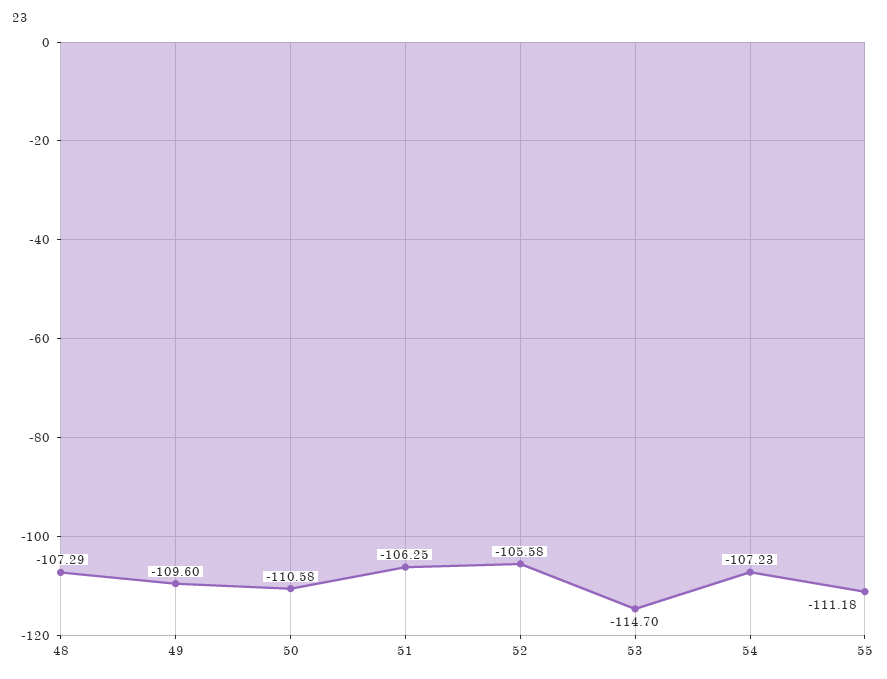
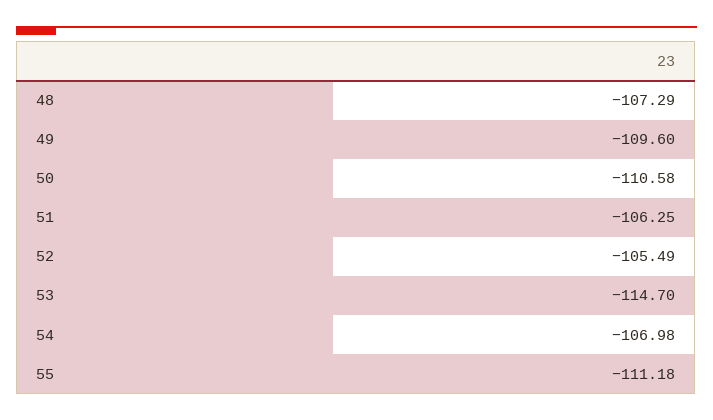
52: -105.58 -> -105.49
54: -107.23 -> -106.98

